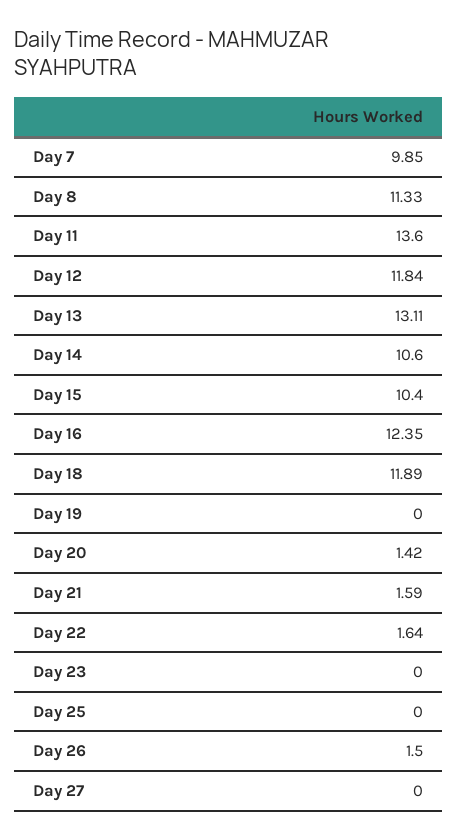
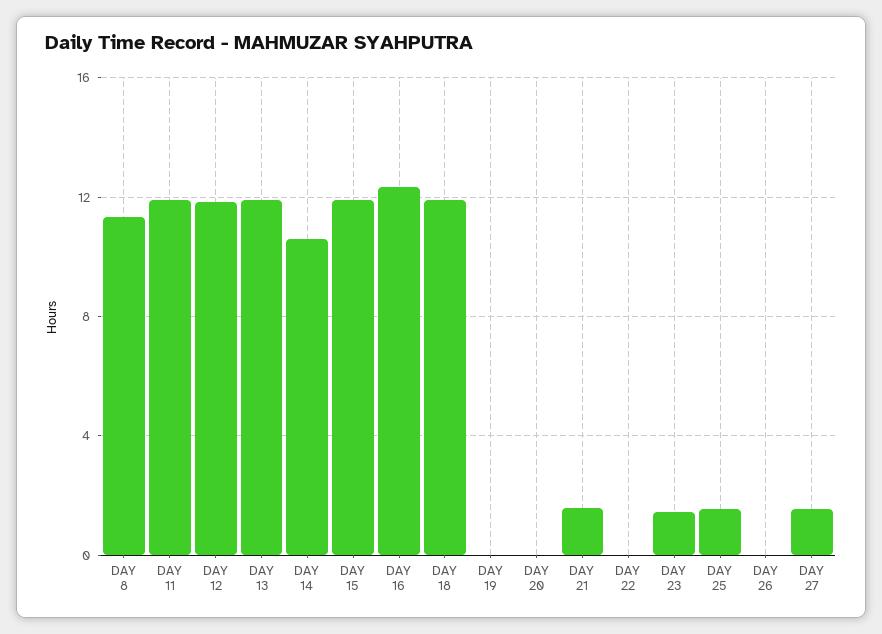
Day 7: 9.85 -> none
Day 11: 13.6 -> 12
Day 13: 13.11 -> 12
Day 15: 10.4 -> 12
Day 20: 1.42 -> 0
Day 22: 1.64 -> 0
Day 23: 0 -> 1.5
Day 25: 0 -> 1.5
Day 26: 1.5 -> 0
Day 27: 0 -> 1.5

